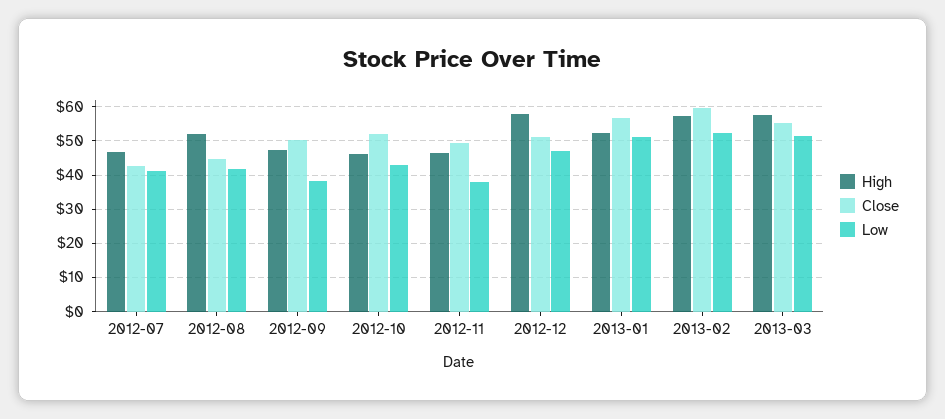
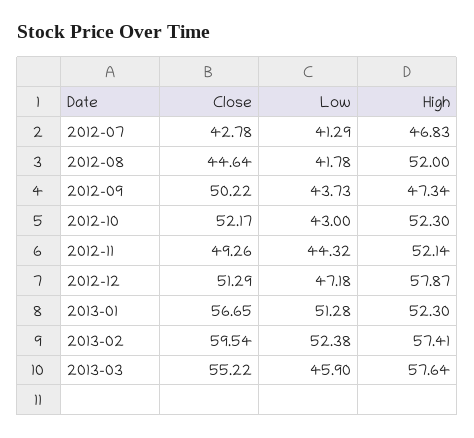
Low, 2012-09: 38 -> 43.73
High, 2012-10: 46 -> 52.3
High, 2012-11: 46 -> 52.14
Low, 2012-11: 38 -> 44.32
Low, 2013-03: 52 -> 45.9

